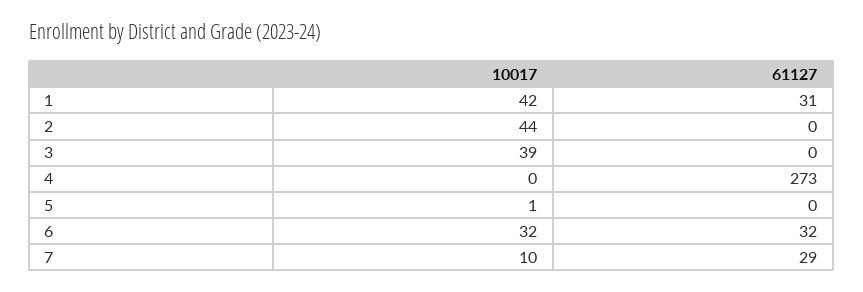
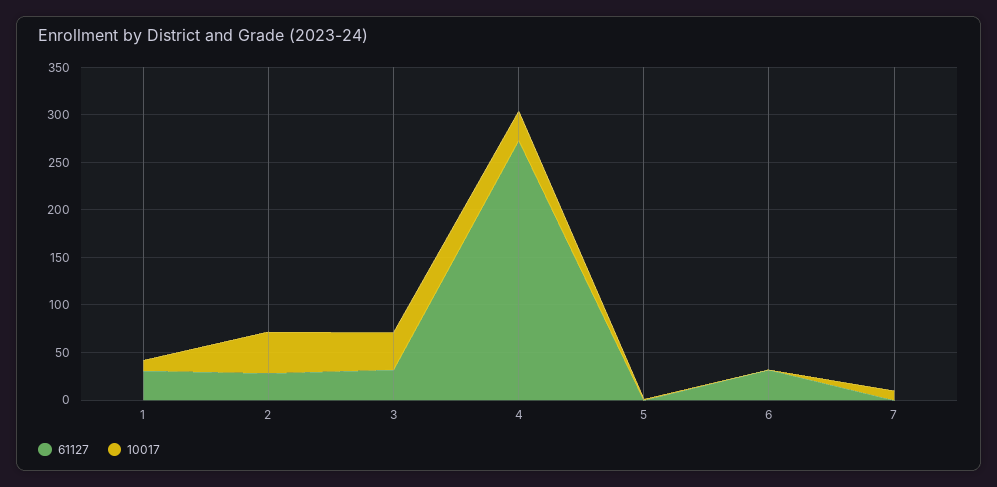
10017, 1: 42 -> 10
61127, 2: 0 -> 30
61127, 3: 0 -> 30
10017, 4: 0 -> 30
10017, 6: 32 -> 0
61127, 7: 29 -> 0

